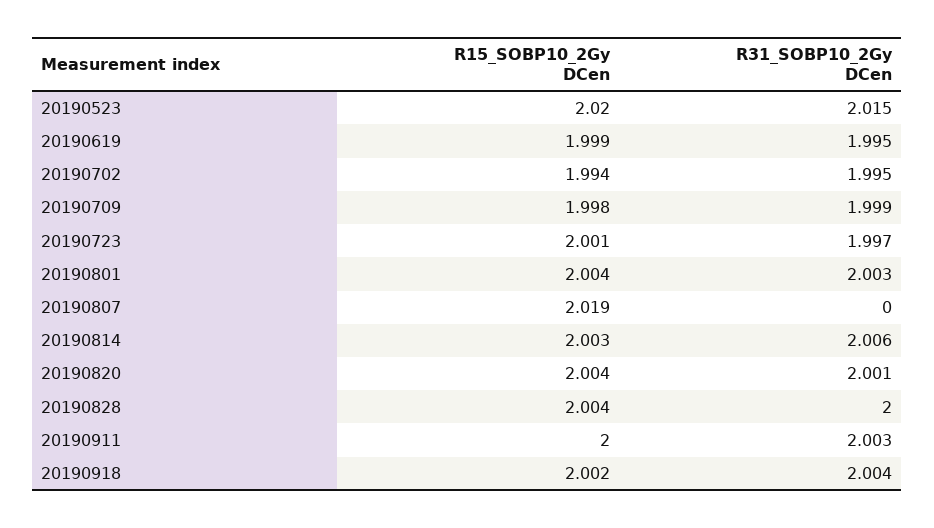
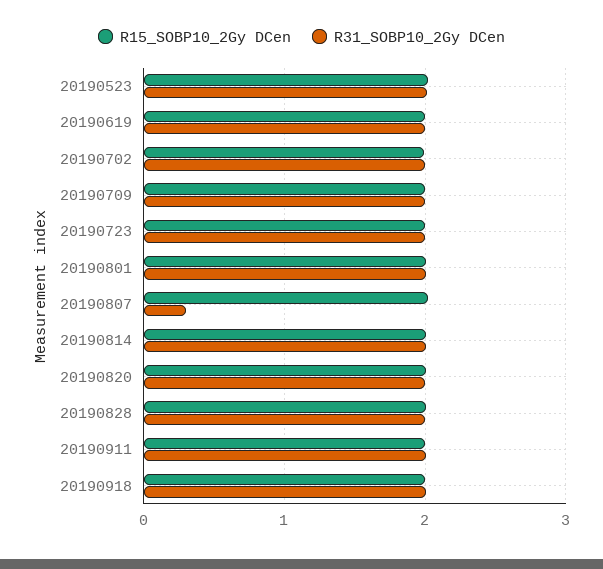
R31_SOBP10_2Gy DCen, 20190807: 0 -> 0.3

